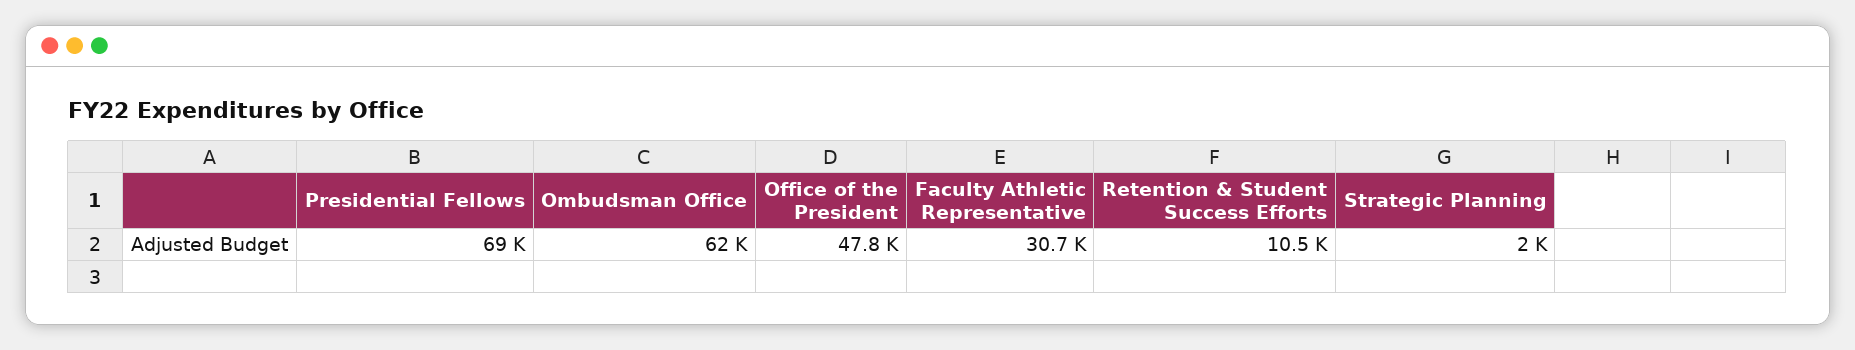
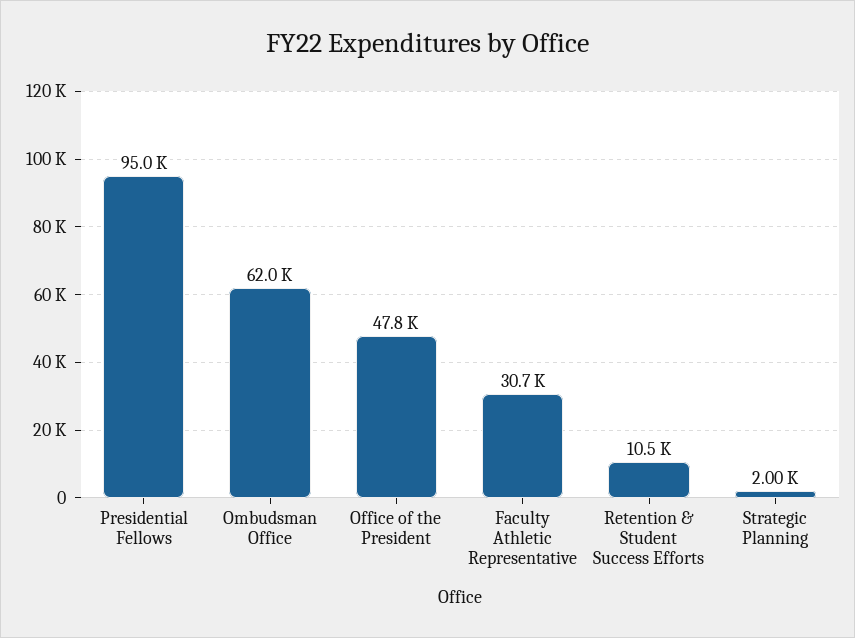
Presidential Fellows: 69000 -> 95000

